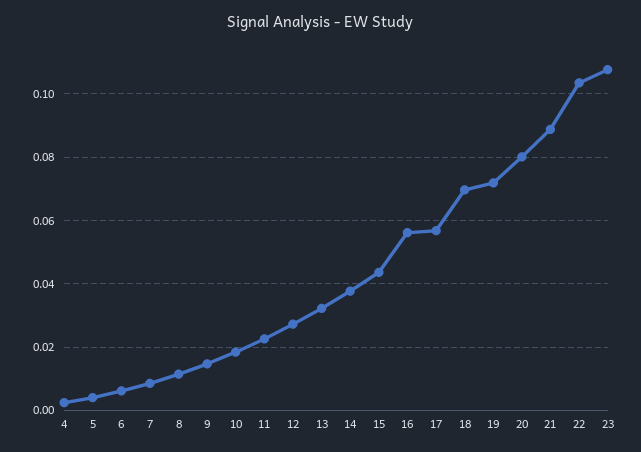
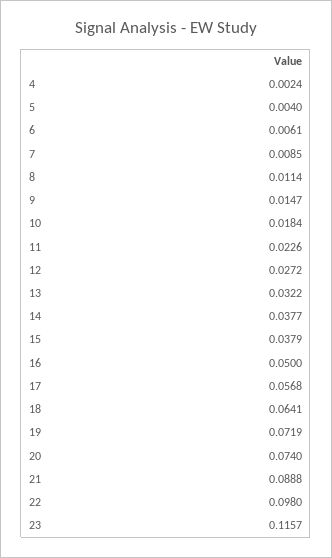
15: 0.044 -> 0.0379
16: 0.056 -> 0.05
18: 0.07 -> 0.0641
20: 0.08 -> 0.074
22: 0.104 -> 0.098
23: 0.108 -> 0.1157

